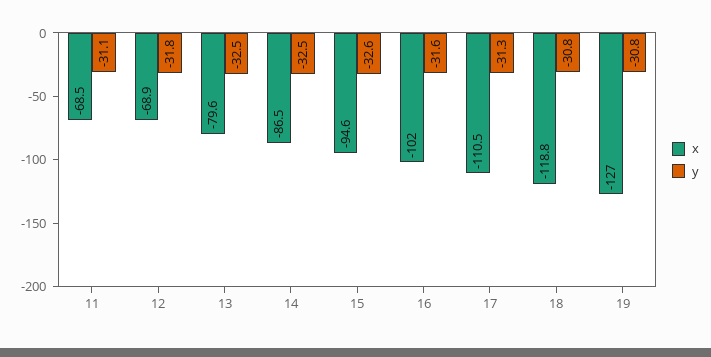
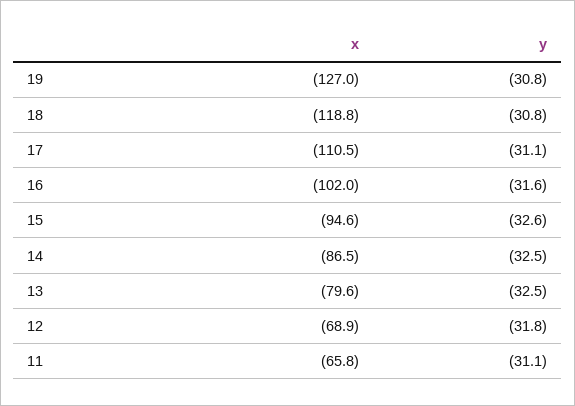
x, 11: -68.5 -> -65.8
y, 17: -31.3 -> -31.1

